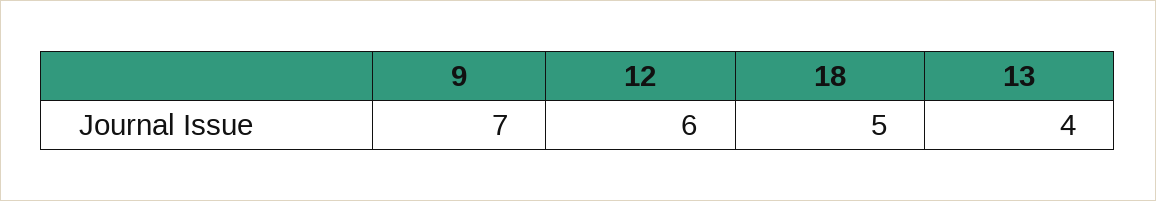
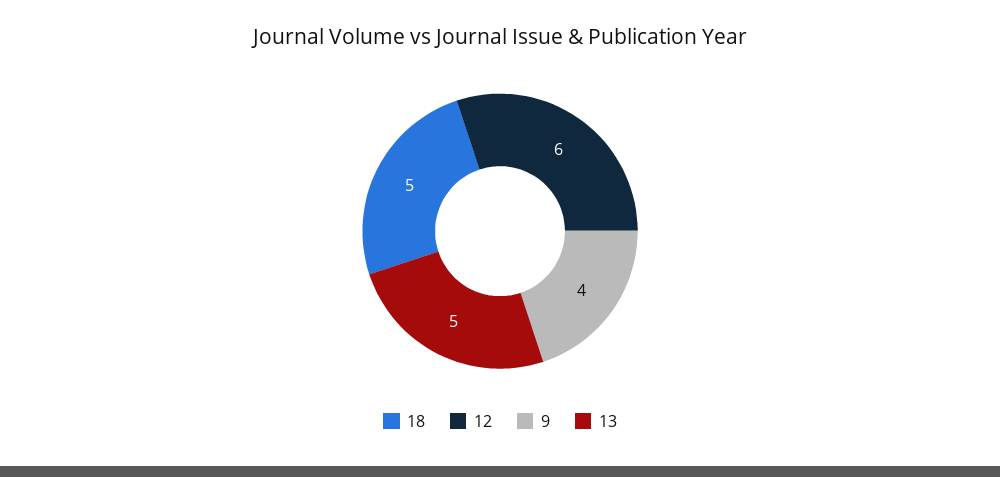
9: 7 -> 4
13: 4 -> 5

